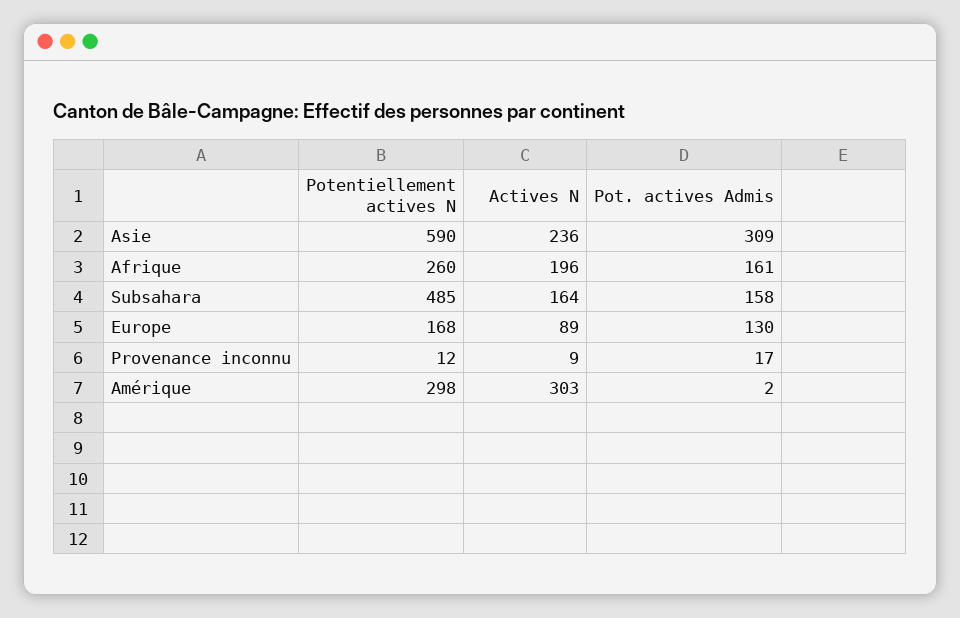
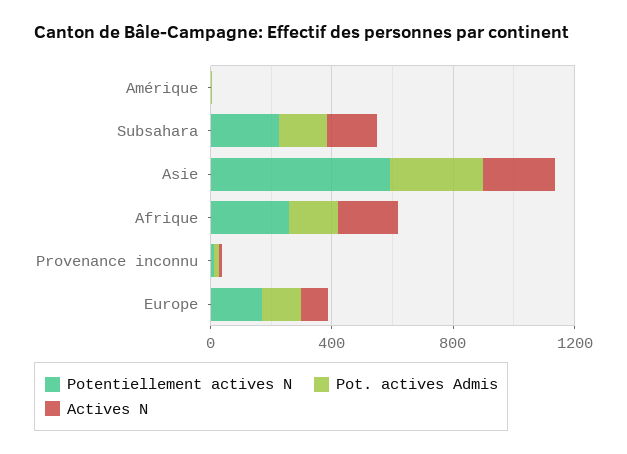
Potentiellement actives N, Subsahara: 485 -> 200
Potentiellement actives N, Amérique: 298 -> 0
Actives N, Amérique: 303 -> 0

